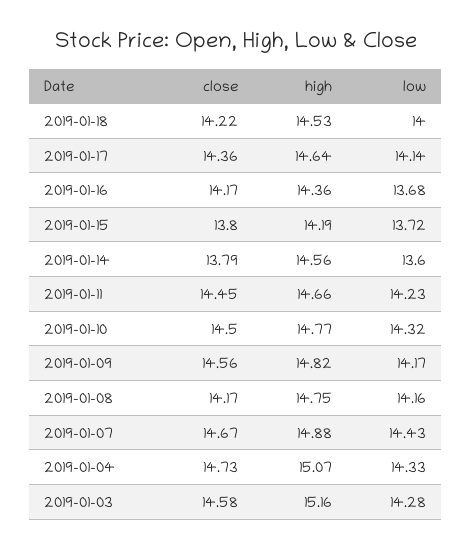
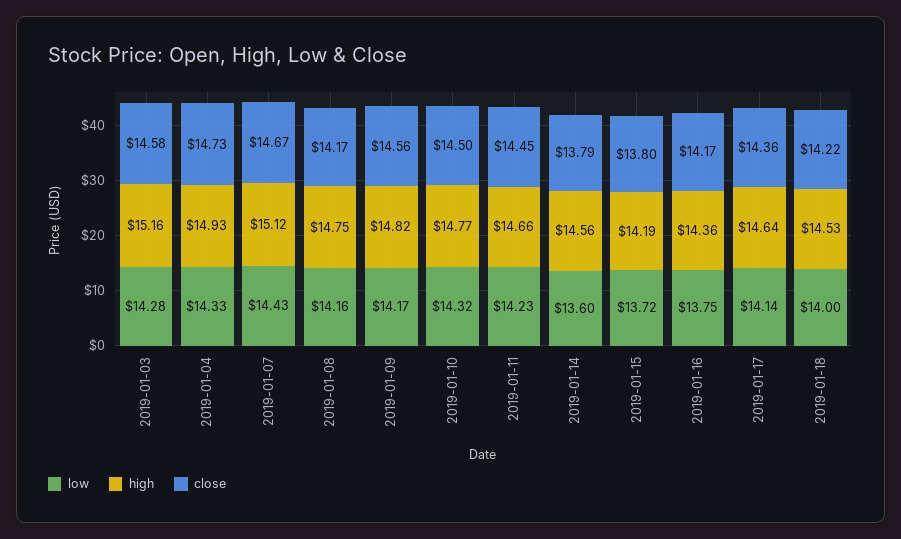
low, 2019-01-16: 13.68 -> 13.75
high, 2019-01-07: 14.88 -> 15.12
high, 2019-01-04: 15.07 -> 14.93

